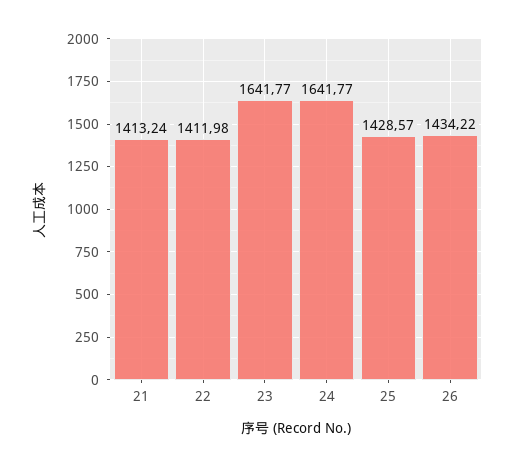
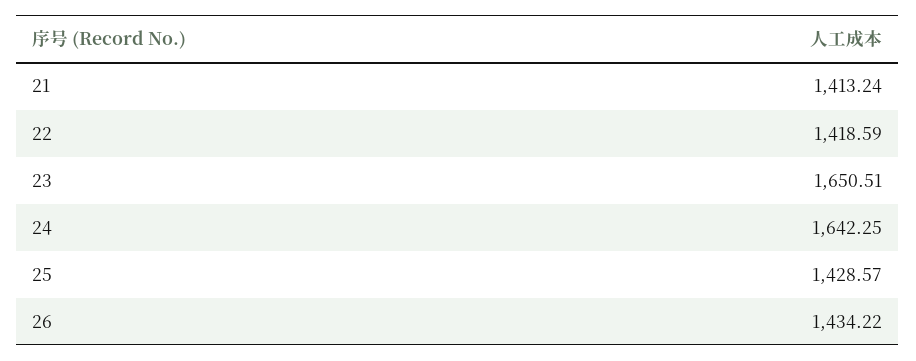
22: 1411.98 -> 1418.59
23: 1641.77 -> 1650.51
24: 1641.77 -> 1642.25

